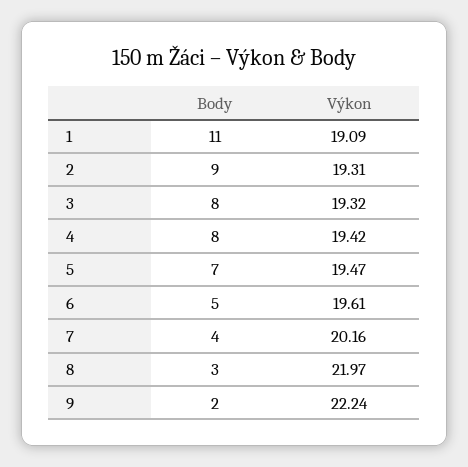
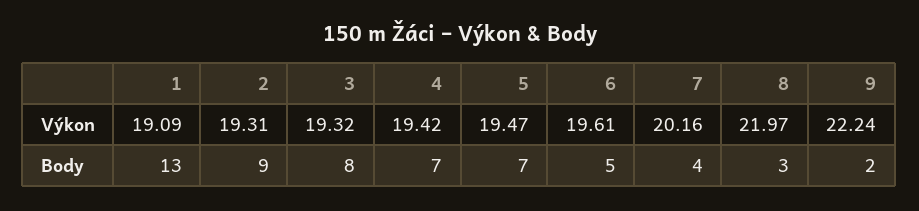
Body, 1: 11 -> 13
Body, 4: 8 -> 7

